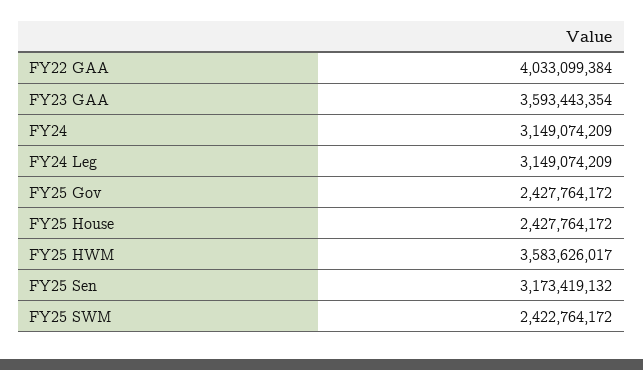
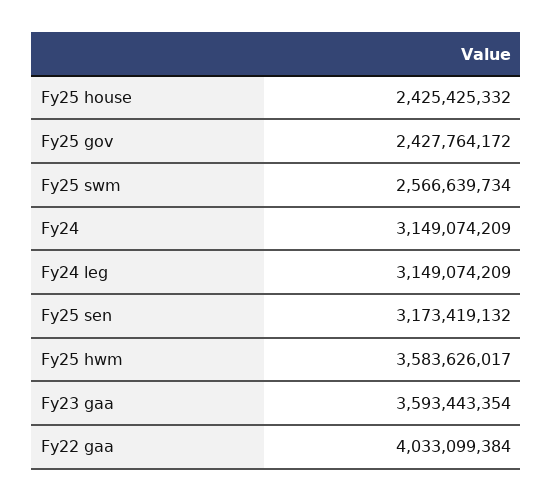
FY25 House: 2427764172 -> 2425425332
FY25 SWM: 2422764172 -> 2566639734

